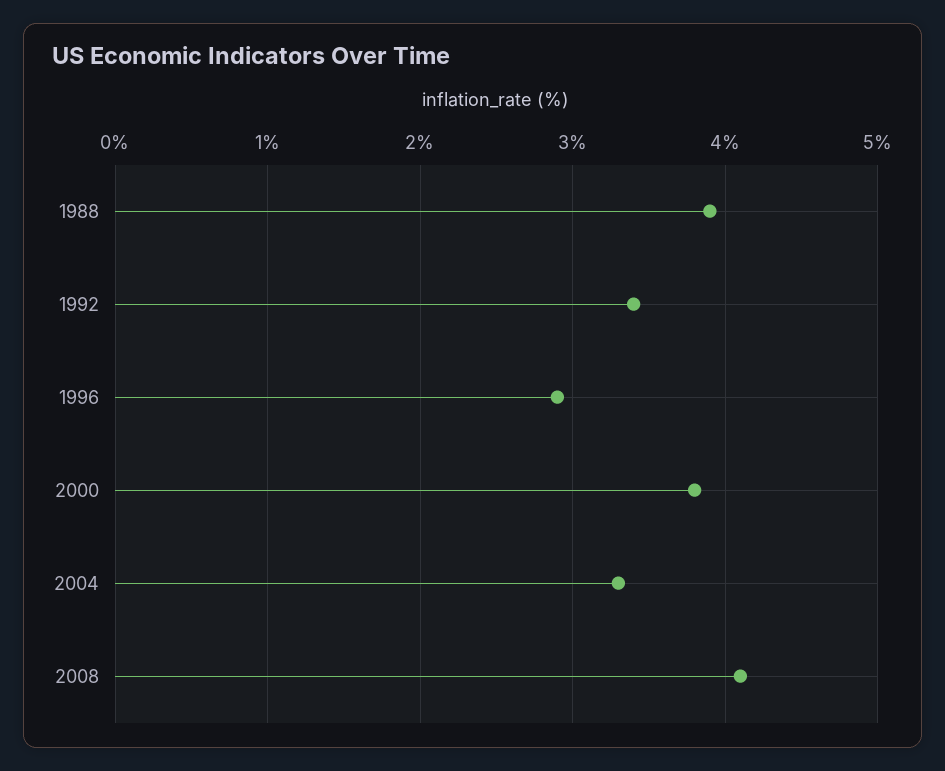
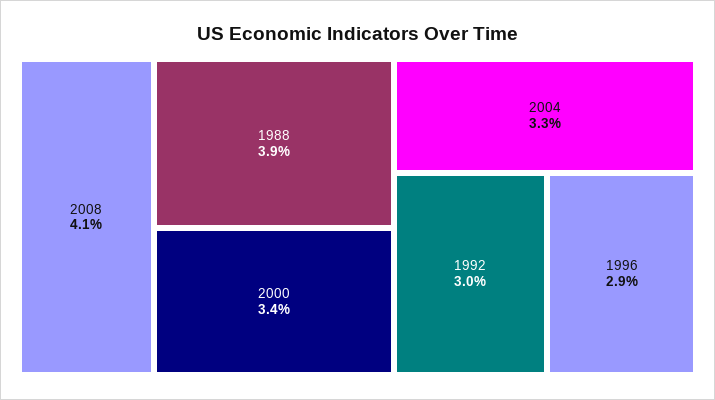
1992: 3.4 -> 3
2000: 3.8 -> 3.4

